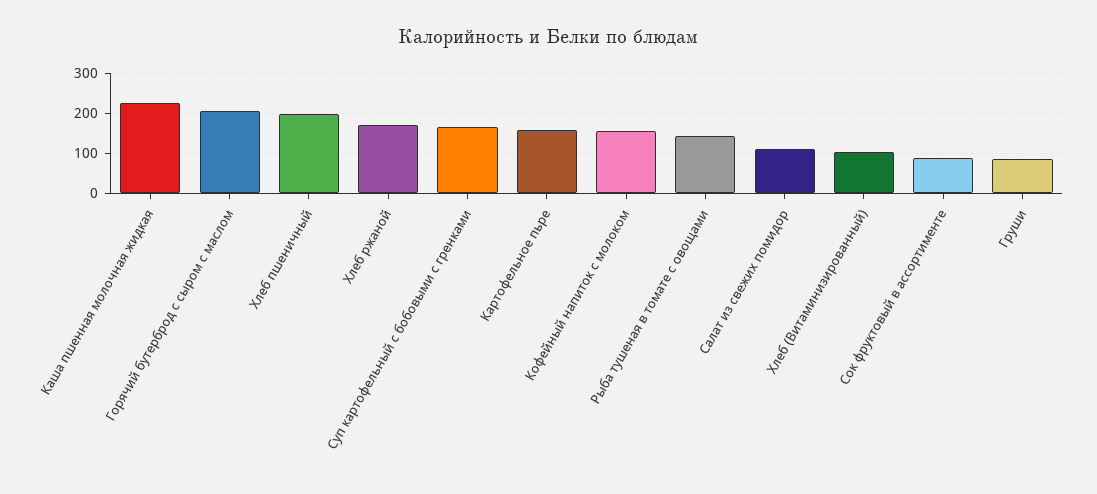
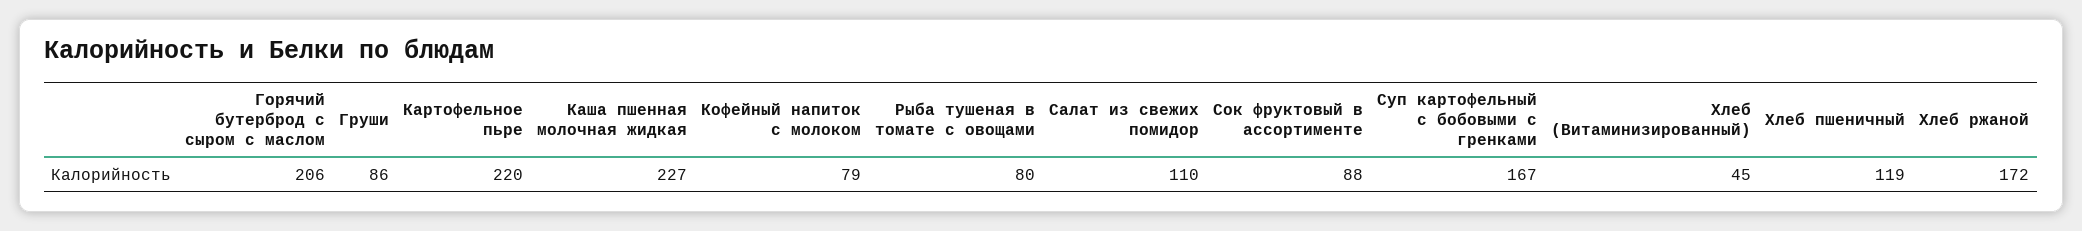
Хлеб пшеничный: 200 -> 119
Картофельное пьре: 160 -> 220
Кофейный напиток с молоком: 160 -> 79
Рыба тушеная в томате с овощами: 140 -> 80
Хлеб (Витаминизированный): 100 -> 45

